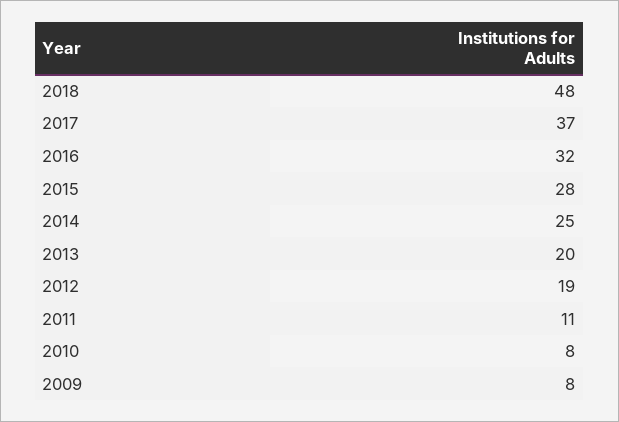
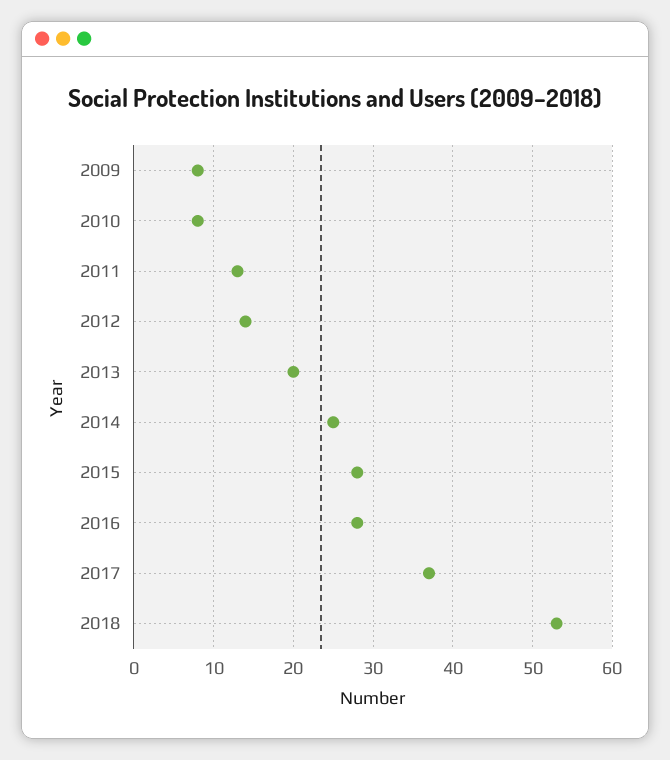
2018: 48 -> 53
2016: 32 -> 28
2012: 19 -> 14
2011: 11 -> 13

